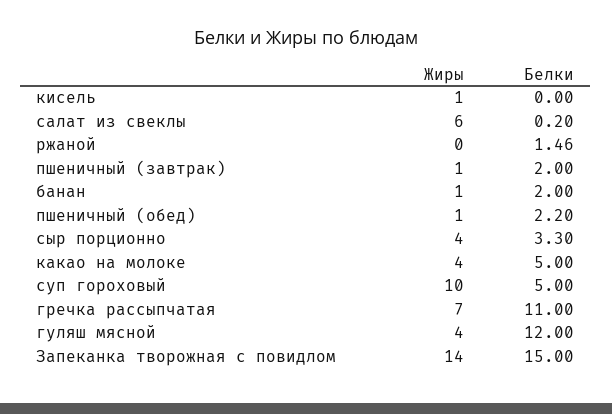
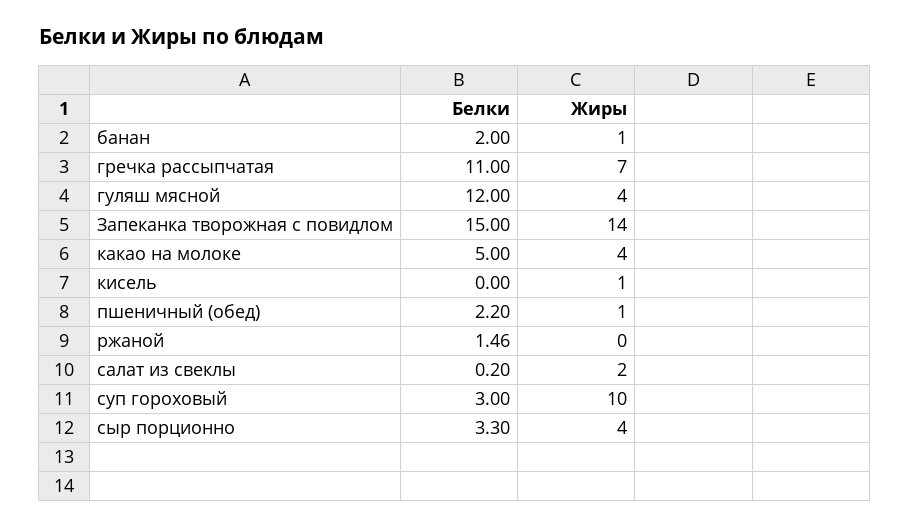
Жиры, салат из свеклы: 6 -> 2
Жиры, пшеничный (завтрак): 1 -> none
Белки, пшеничный (завтрак): 2 -> none
Белки, суп гороховый: 5 -> 3

